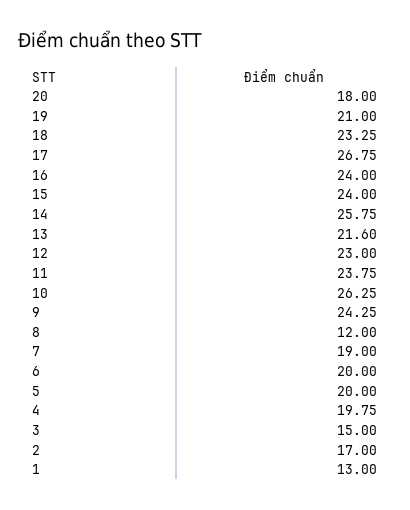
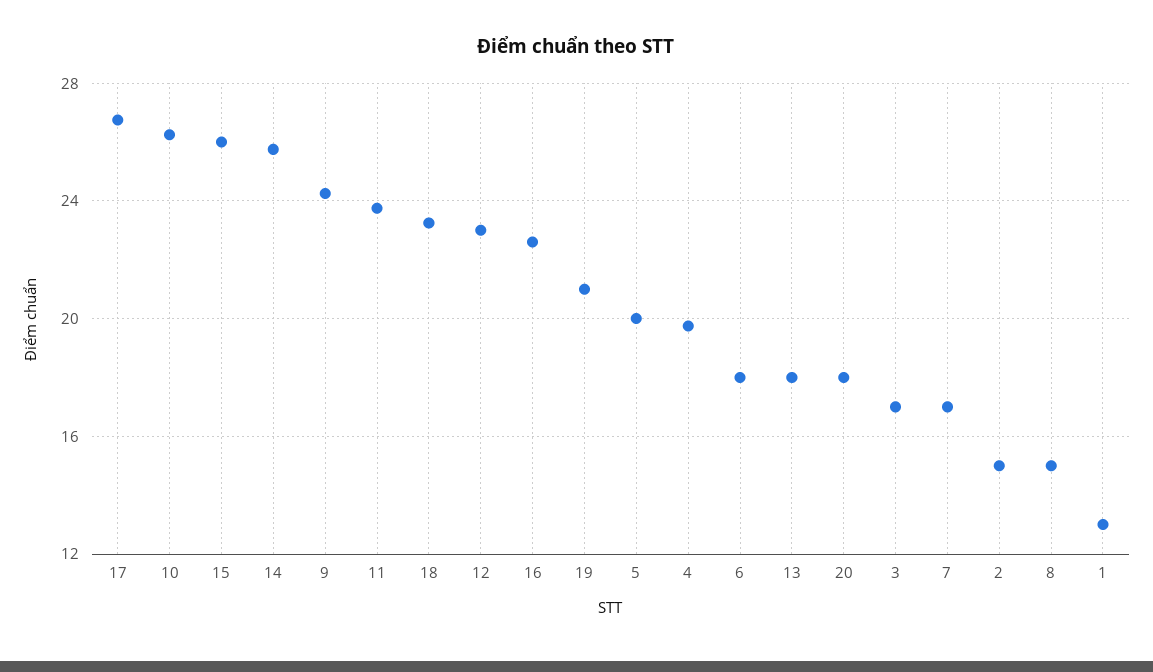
16: 24 -> 22.5
15: 24 -> 26
13: 21.6 -> 18
8: 12 -> 15
7: 19 -> 17
6: 20 -> 18
3: 15 -> 17
2: 17 -> 15

